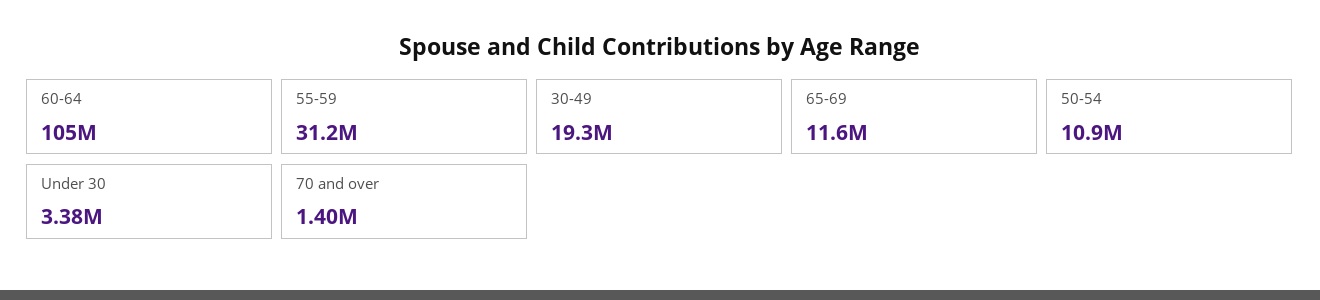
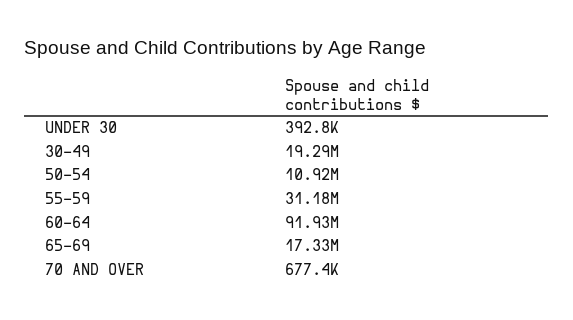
60-64: 105000000 -> 91930000
65-69: 11600000 -> 17330000
Under 30: 3380000 -> 392800
70 and over: 1400000 -> 677400

